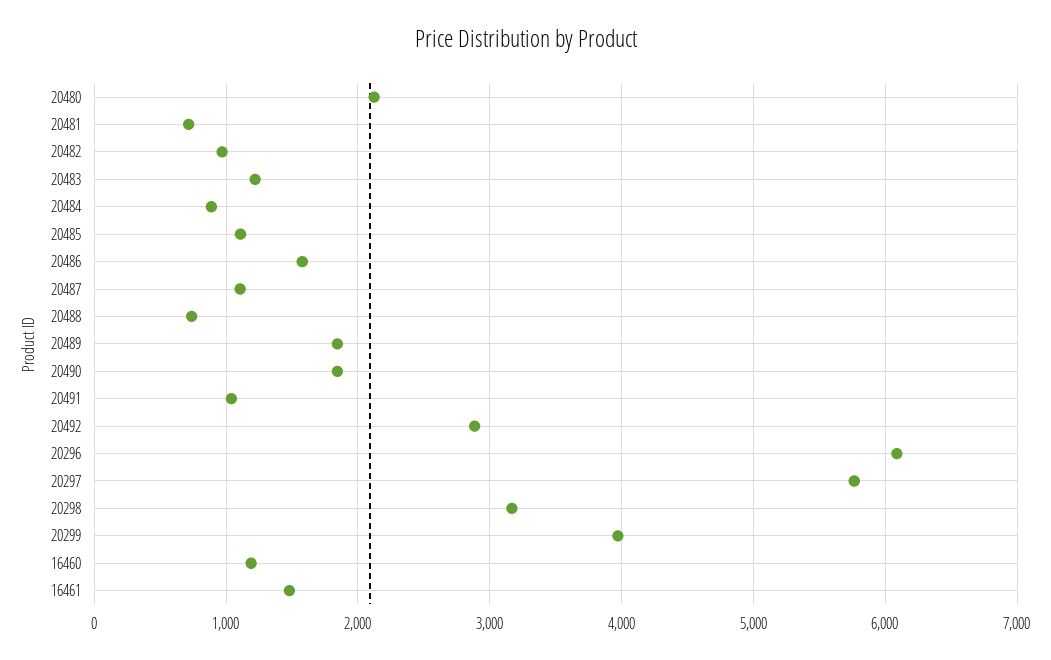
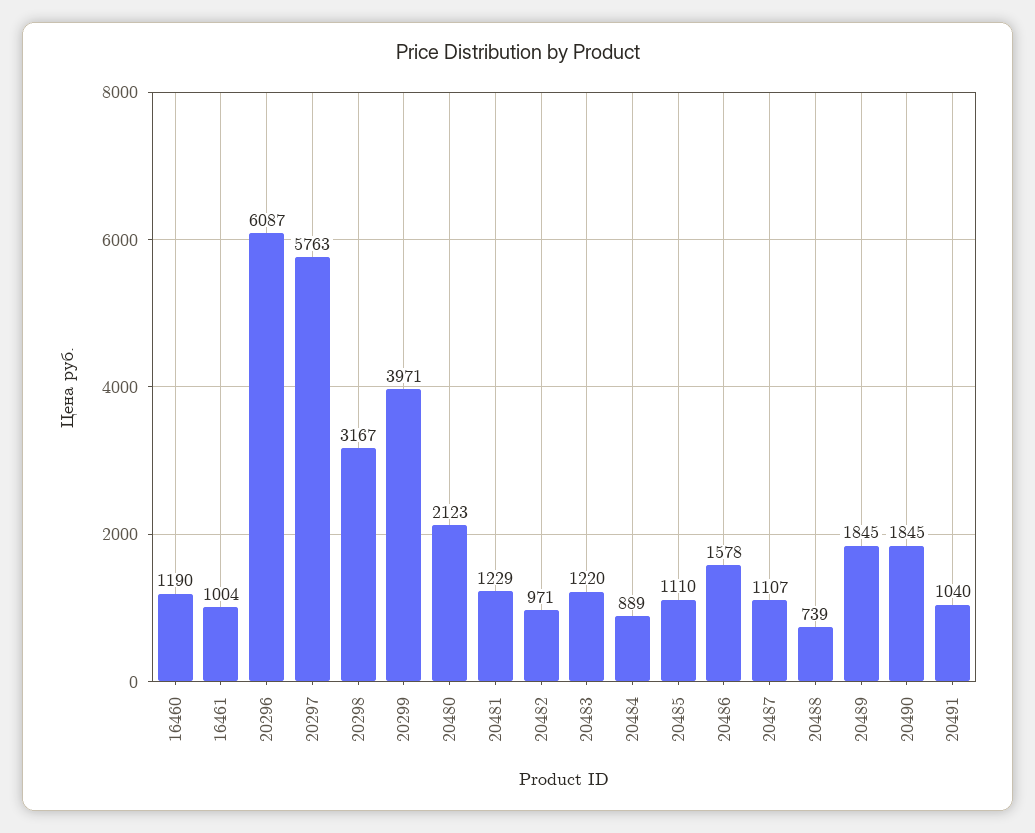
20481: 700 -> 1229
20492: 2900 -> none
16461: 1500 -> 1004

